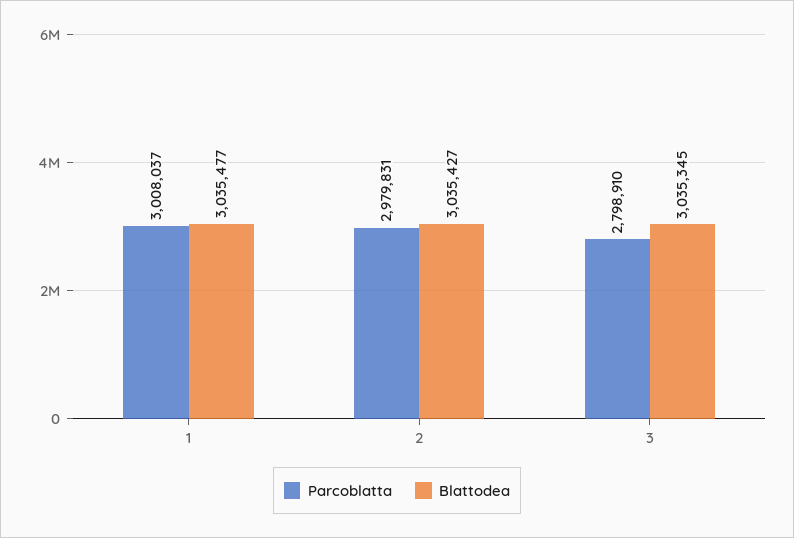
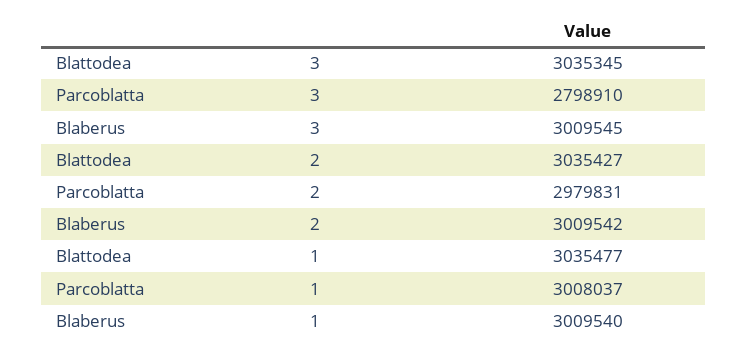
Blaberus, 3: none -> 3009545
Blaberus, 2: none -> 3009542
Blaberus, 1: none -> 3009540

